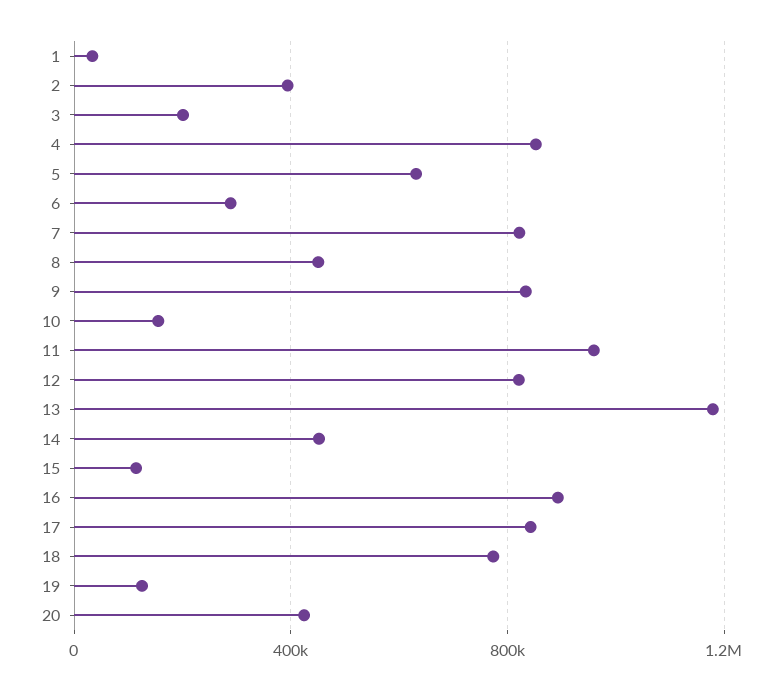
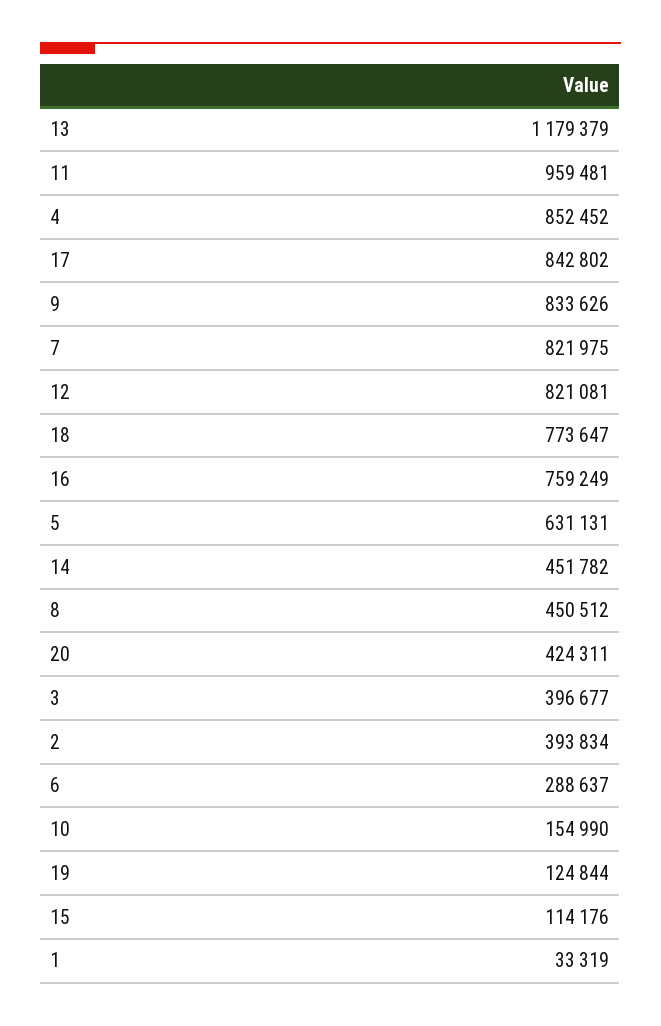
3: 200000 -> 396677
16: 900000 -> 759249

